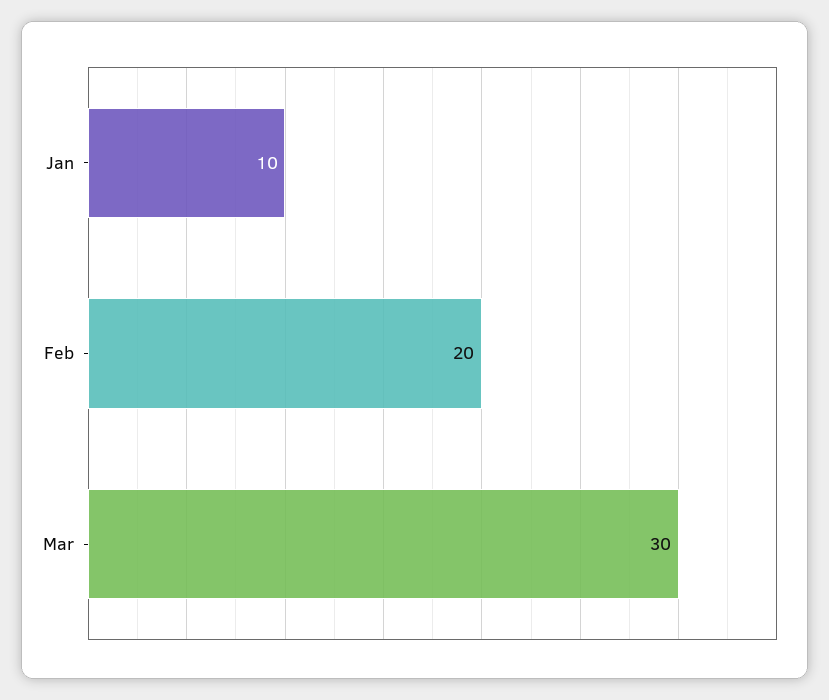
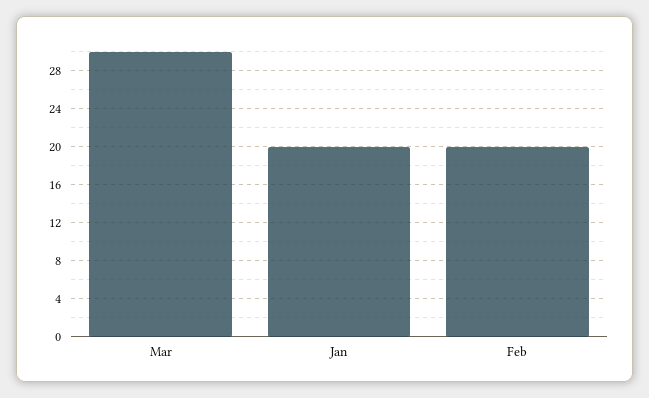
Jan: 10 -> 20

